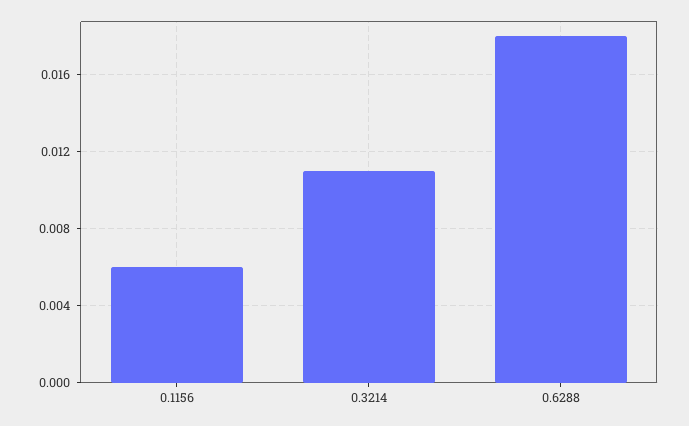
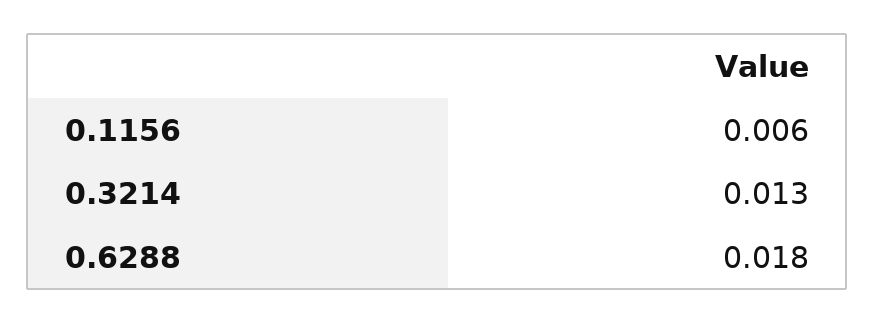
0.3214: 0.011 -> 0.013

